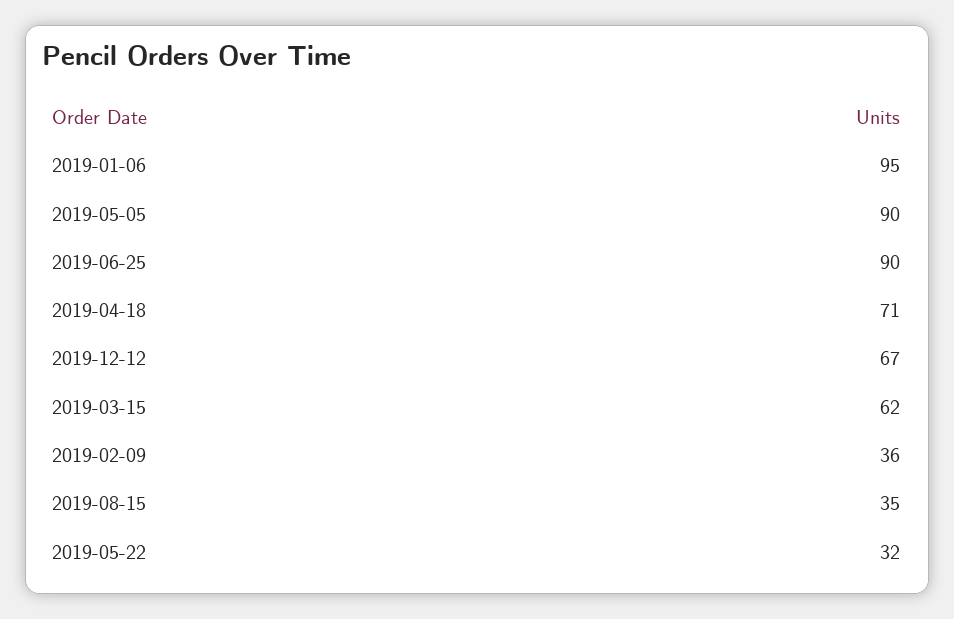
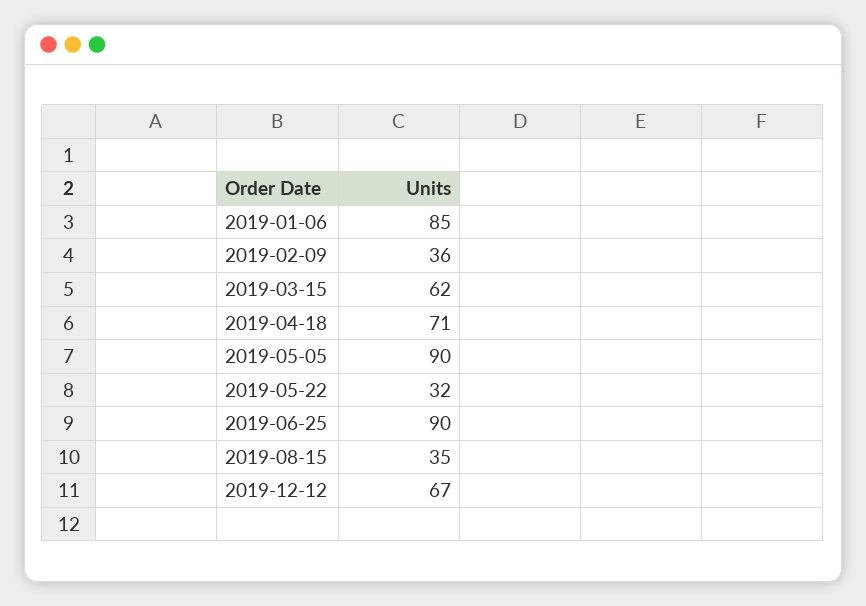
2019-01-06: 95 -> 85

